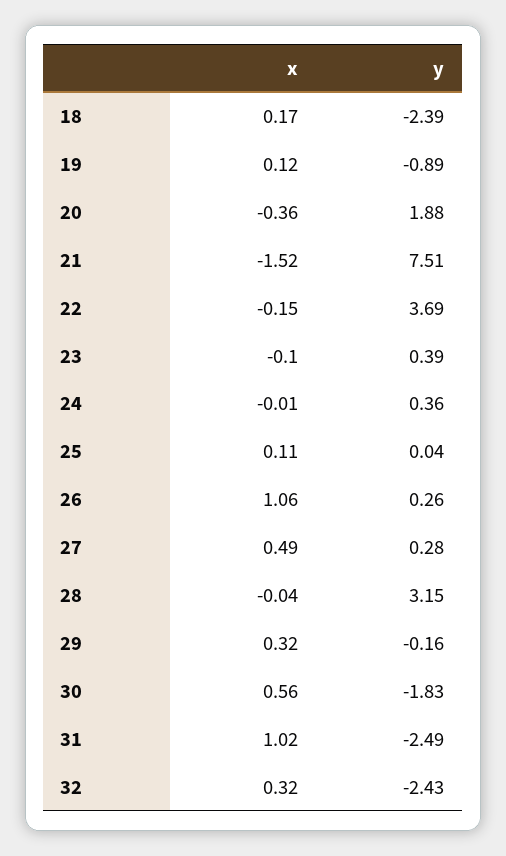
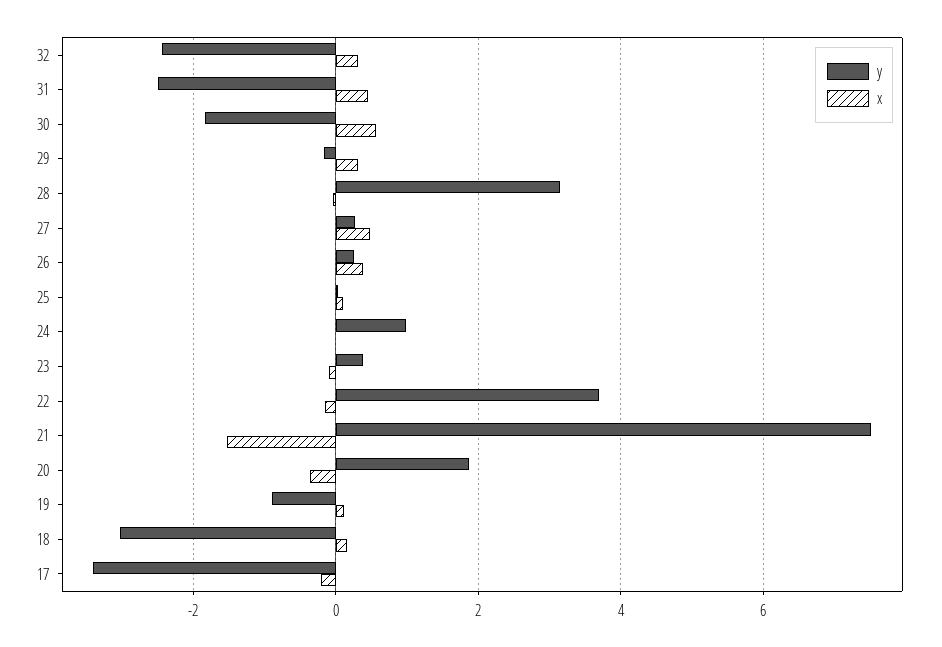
y, 18: -2.39 -> -3
y, 24: 0.36 -> 1
x, 26: 1.06 -> 0.4
x, 31: 1.02 -> 0.4
y, 17: none -> -3.4
x, 17: none -> -0.2

